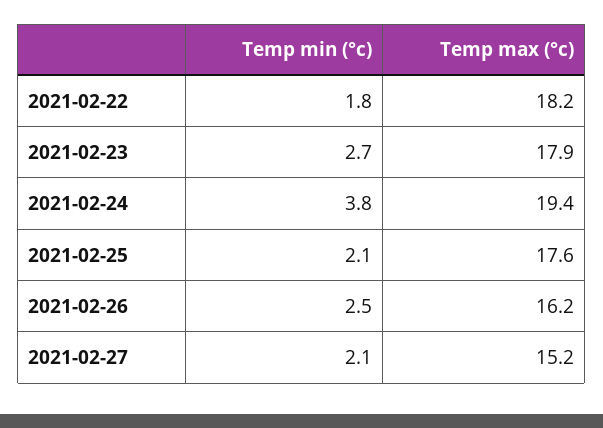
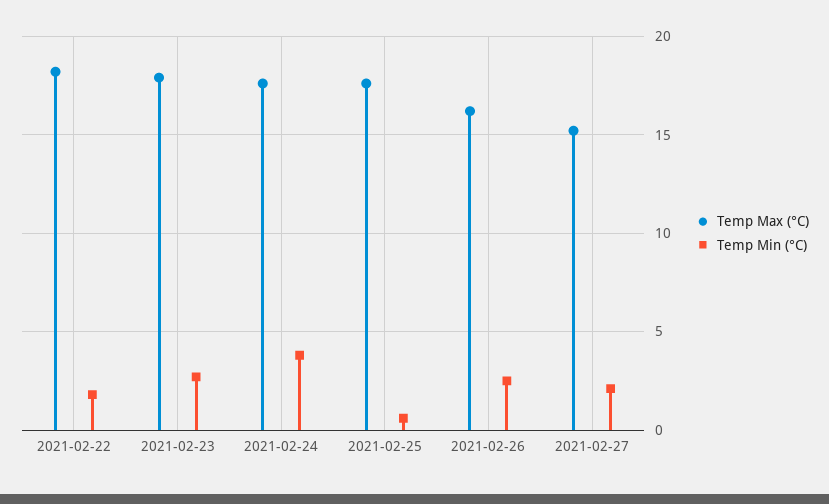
Temp max (°c), 2021-02-24: 19.4 -> 17.5
Temp min (°c), 2021-02-25: 2.1 -> 0.5

